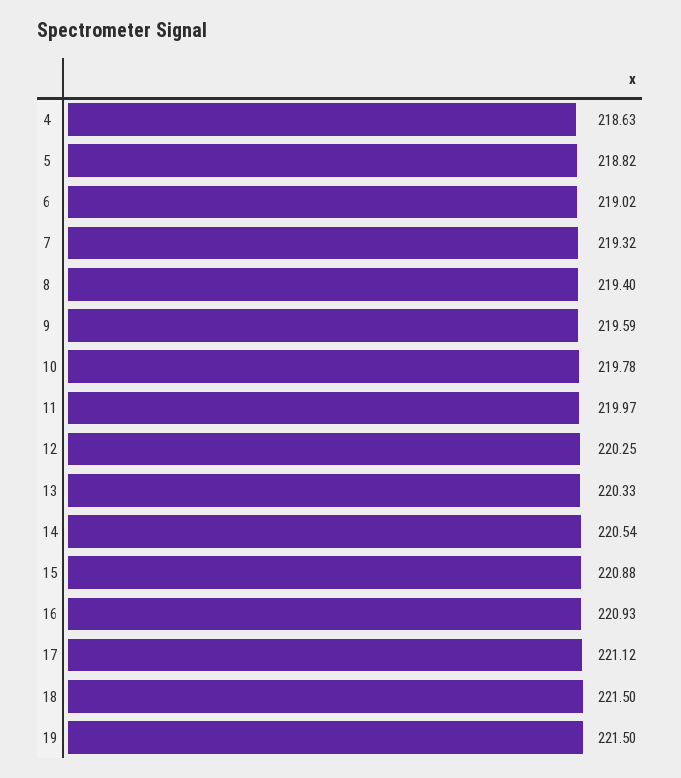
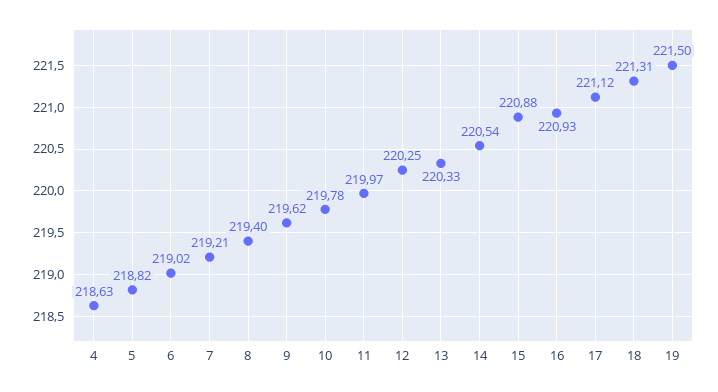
7: 219.32 -> 219.21
9: 219.59 -> 219.62
18: 221.5 -> 221.31

